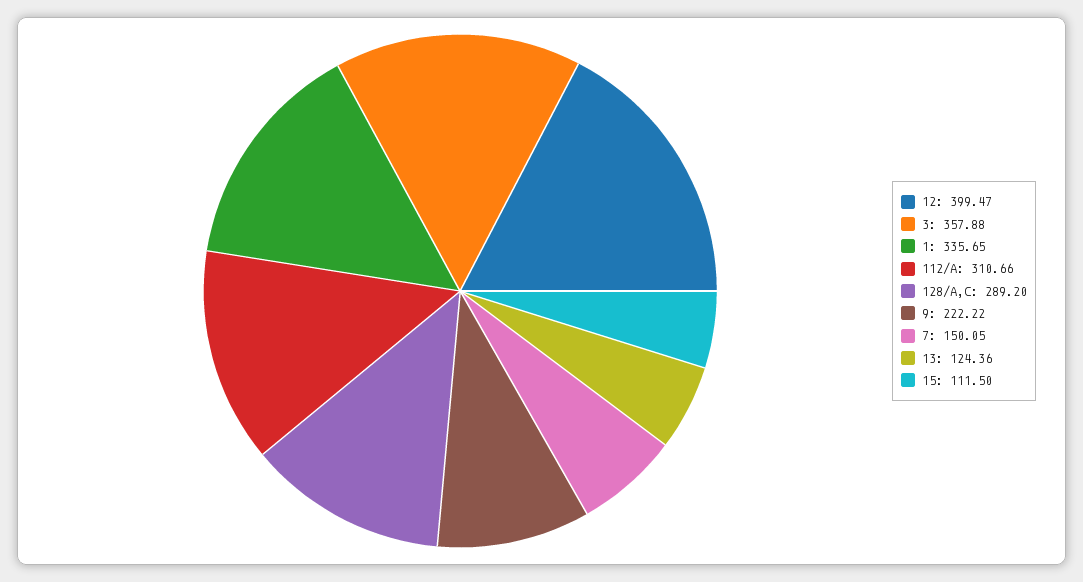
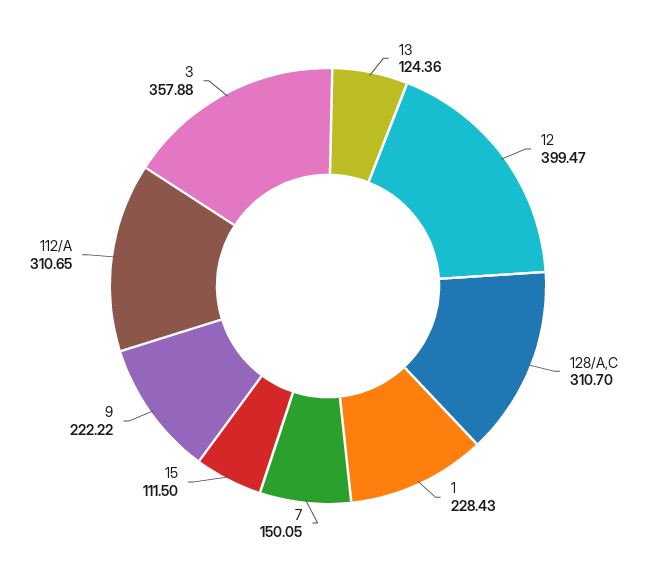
1: 335.65 -> 228.43
112/A: 310.66 -> 310.65
128/A,C: 289.2 -> 310.7

